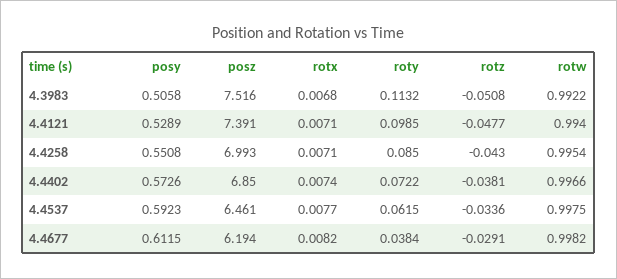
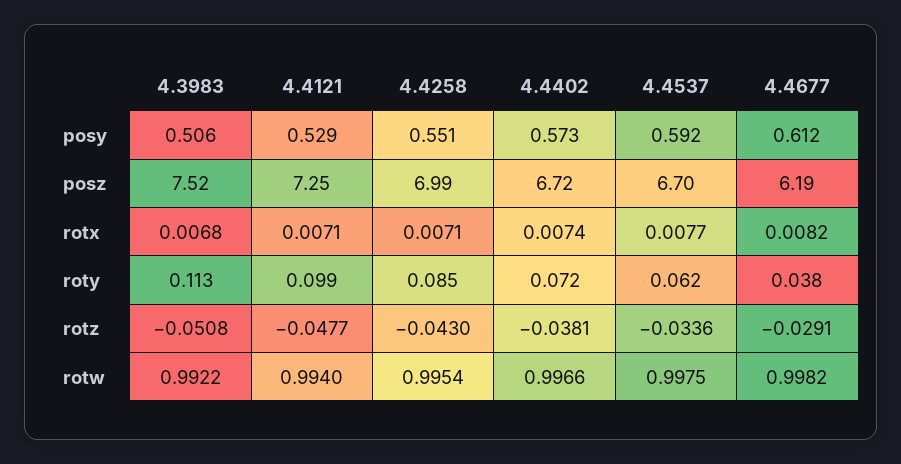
posz, 4.4121: 7.391 -> 7.25
posz, 4.4402: 6.85 -> 6.72
posz, 4.4537: 6.461 -> 6.7

